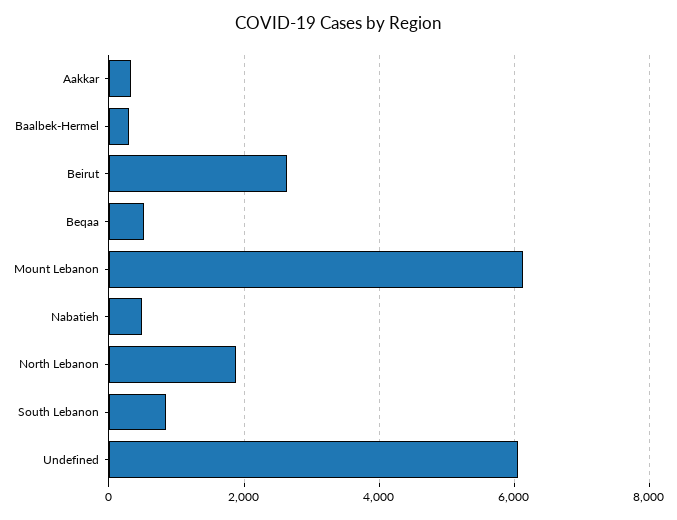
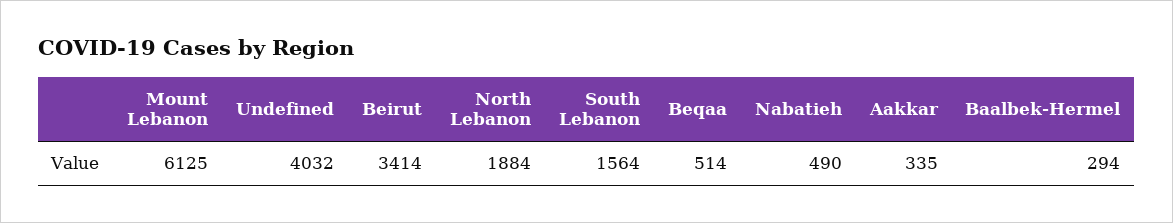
Beirut: 2600 -> 3414
South Lebanon: 800 -> 1564
Undefined: 6000 -> 4032

